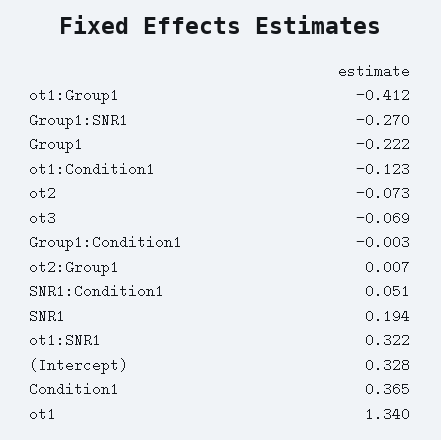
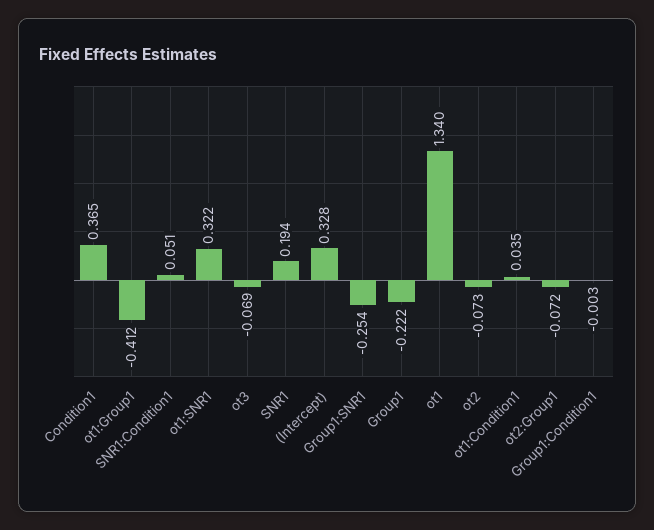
Group1:SNR1: -0.27 -> -0.254
ot1:Condition1: -0.123 -> 0.035
ot2:Group1: 0.007 -> -0.072

